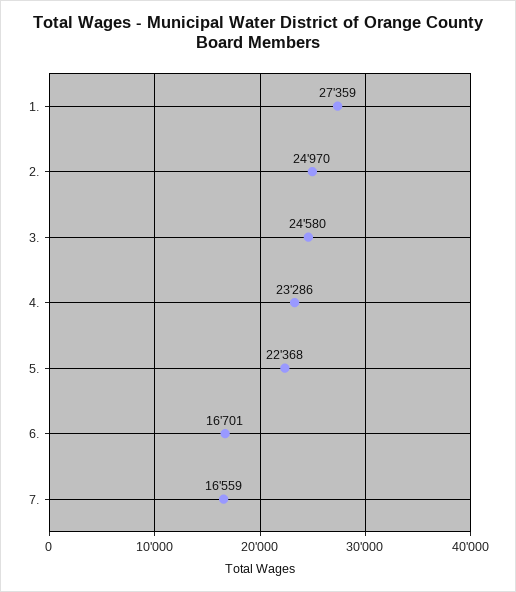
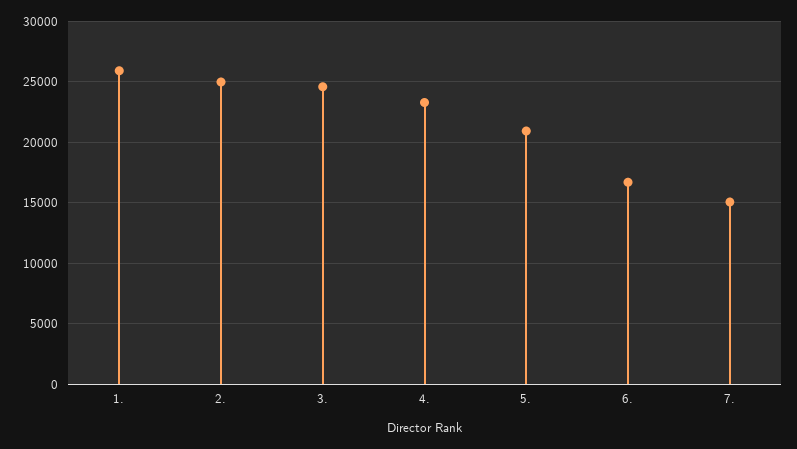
1.: 27359 -> 26000
5.: 22368 -> 21000
7.: 16559 -> 15000

